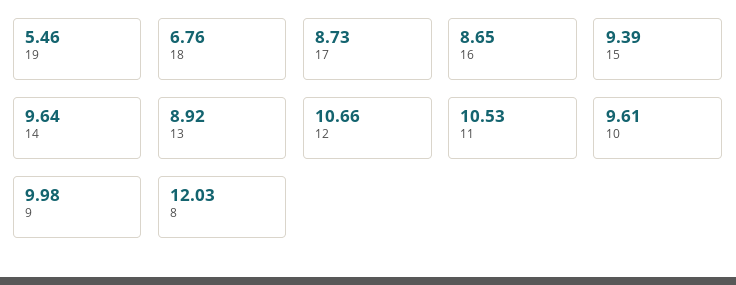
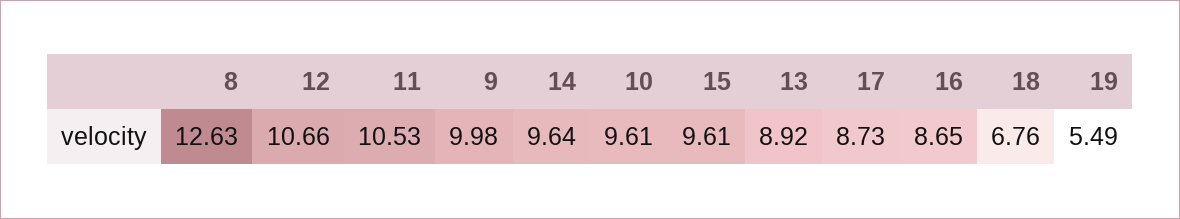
19: 5.46 -> 5.49
15: 9.39 -> 9.61
8: 12.03 -> 12.63

